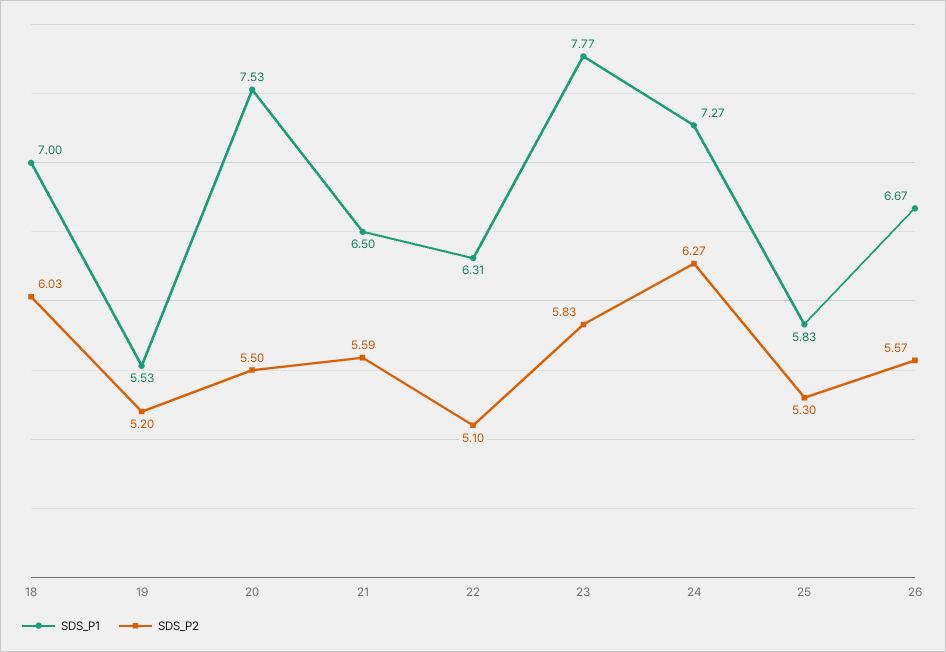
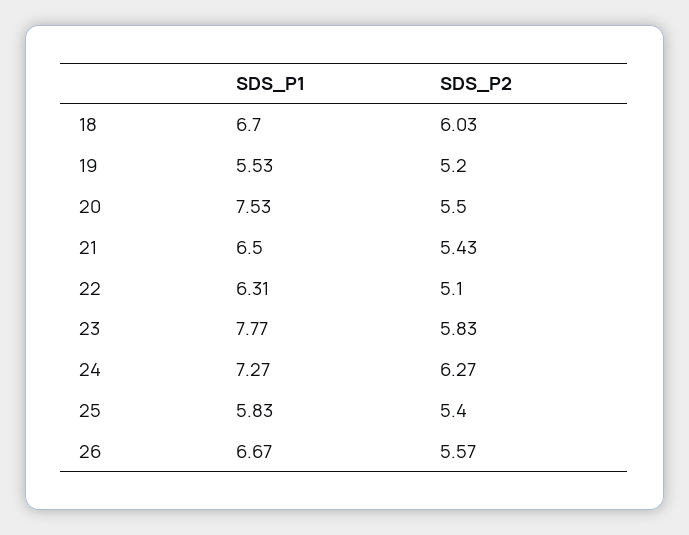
SDS_P1, 18: 7 -> 6.7
SDS_P2, 21: 5.59 -> 5.43
SDS_P2, 25: 5.3 -> 5.4

